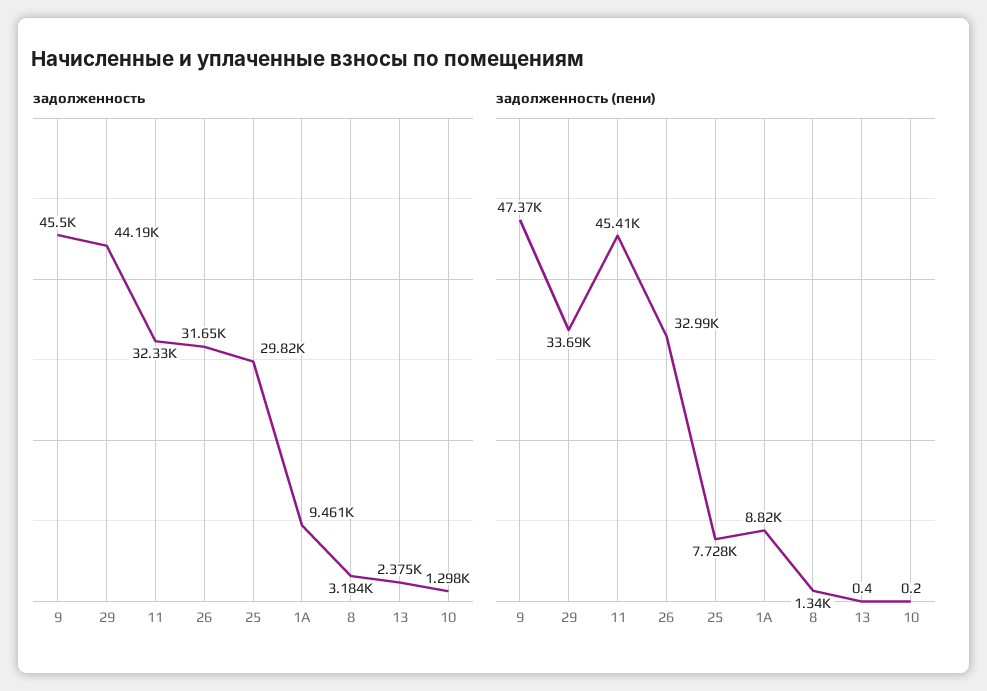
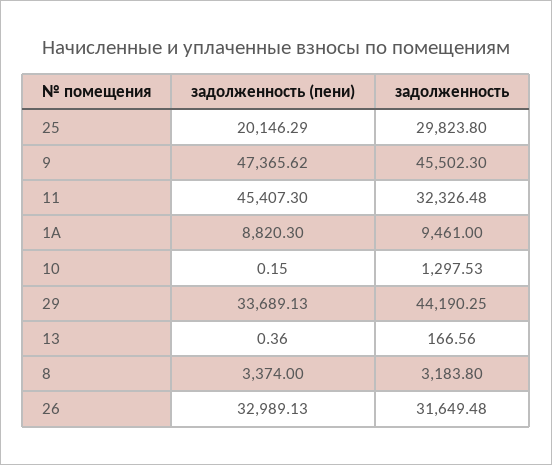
задолженность, 13: 2375 -> 166.56
задолженность (пени), 25: 7728 -> 20146.29
задолженность (пени), 8: 1340 -> 3374

